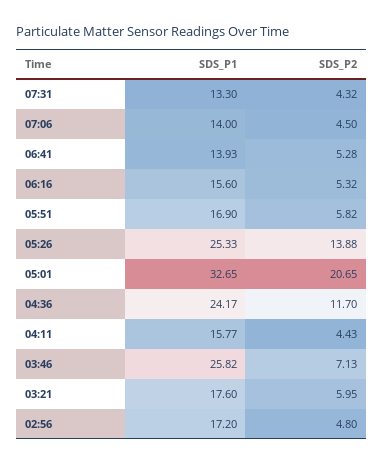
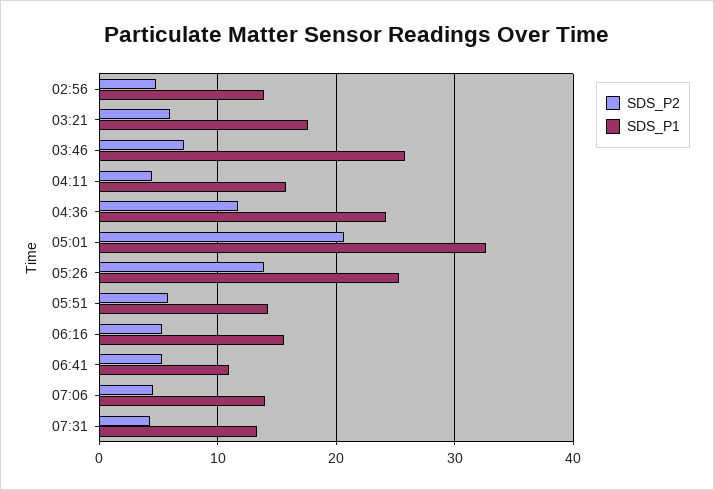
SDS_P1, 06:41: 13.93 -> 11
SDS_P1, 05:51: 16.9 -> 14
SDS_P1, 02:56: 17.2 -> 14

